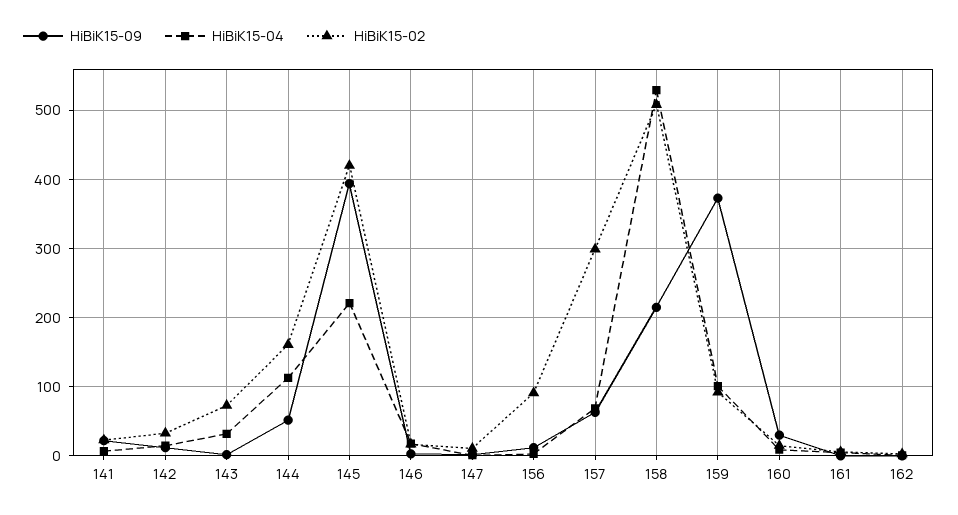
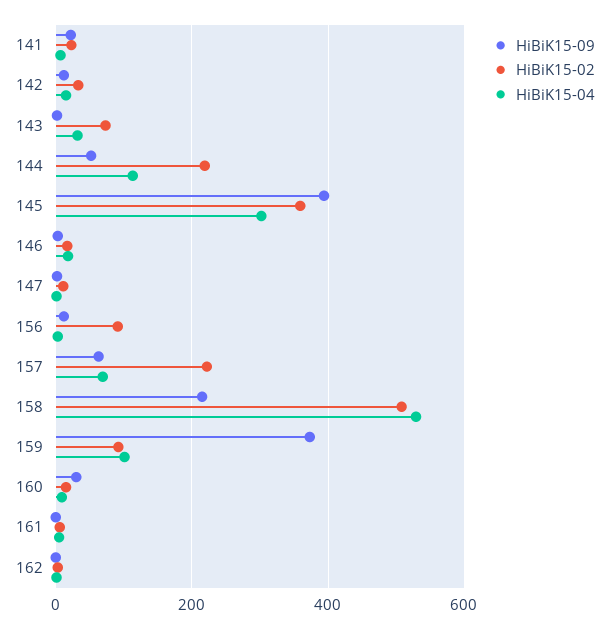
HiBiK15-02, 144: 160 -> 220
HiBiK15-04, 145: 220 -> 300
HiBiK15-02, 145: 420 -> 360
HiBiK15-02, 157: 300 -> 220

